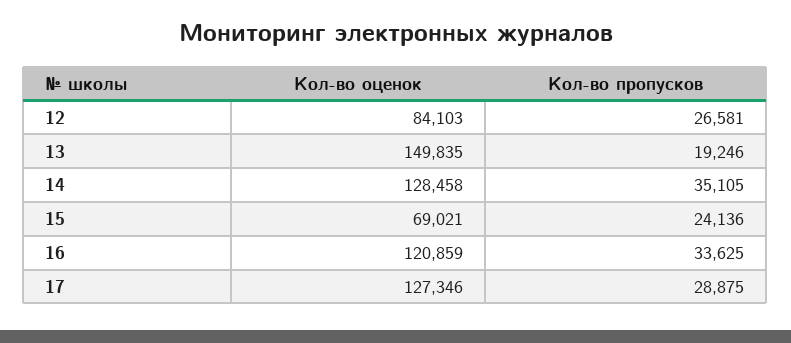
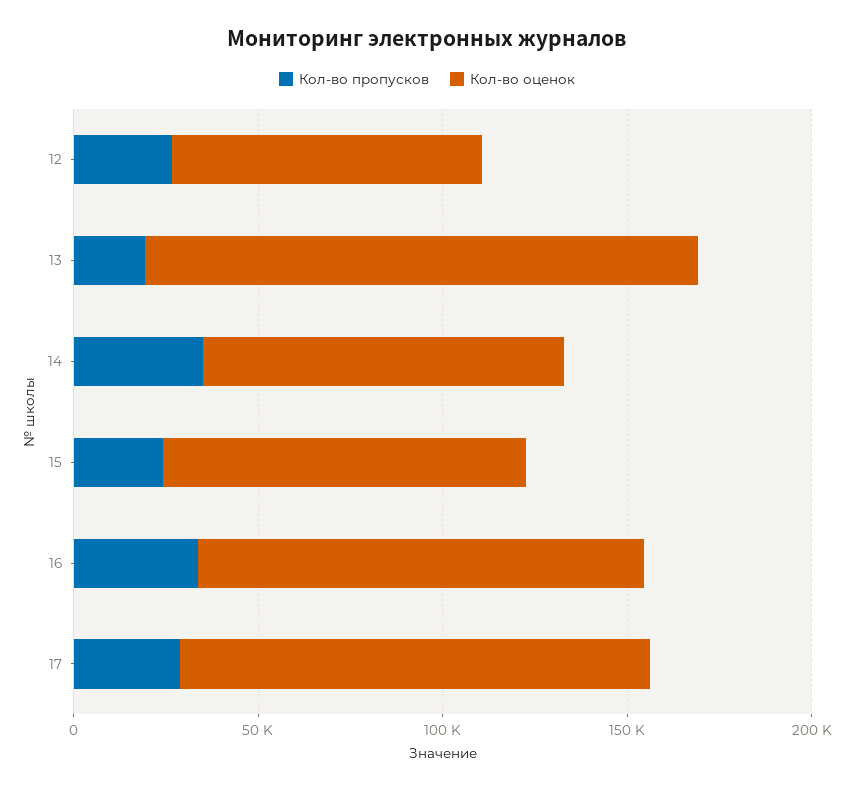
Кол-во оценок, 14: 128458 -> 100000
Кол-во оценок, 15: 69021 -> 100000

